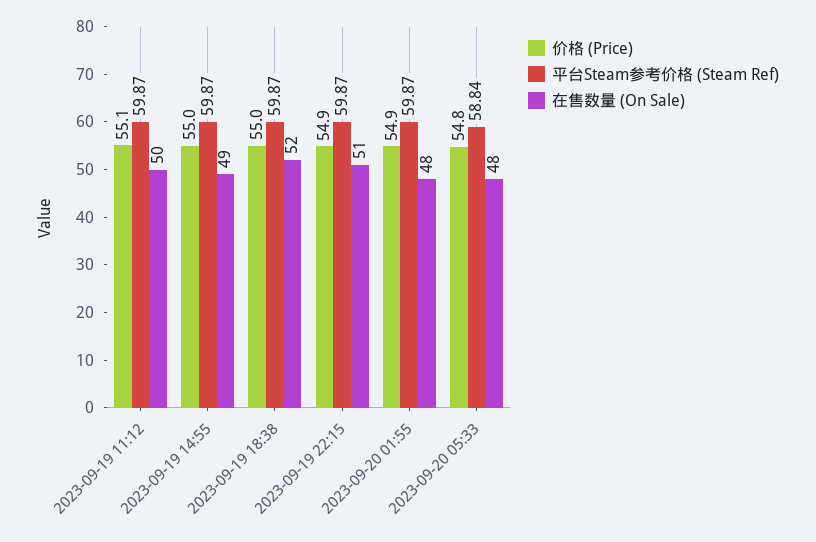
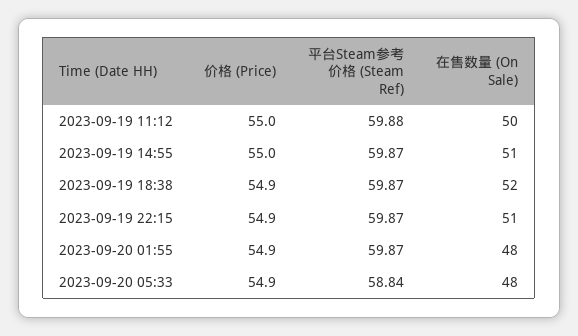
价格 (Price), 2023-09-19 11:12: 55.1 -> 55
平台Steam参考价格 (Steam Ref), 2023-09-19 11:12: 59.87 -> 59.88
在售数量 (On Sale), 2023-09-19 14:55: 49 -> 51
价格 (Price), 2023-09-19 18:38: 55 -> 54.9
价格 (Price), 2023-09-20 05:33: 54.8 -> 54.9

